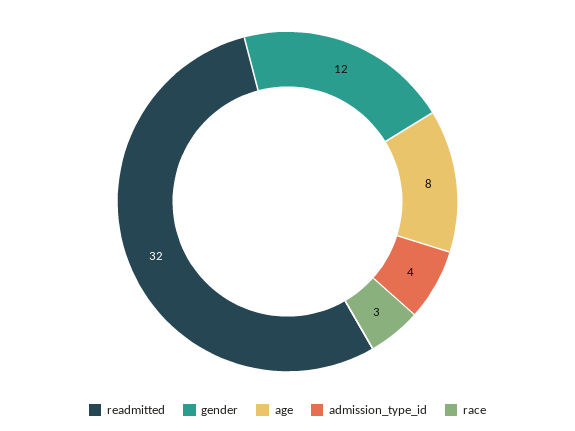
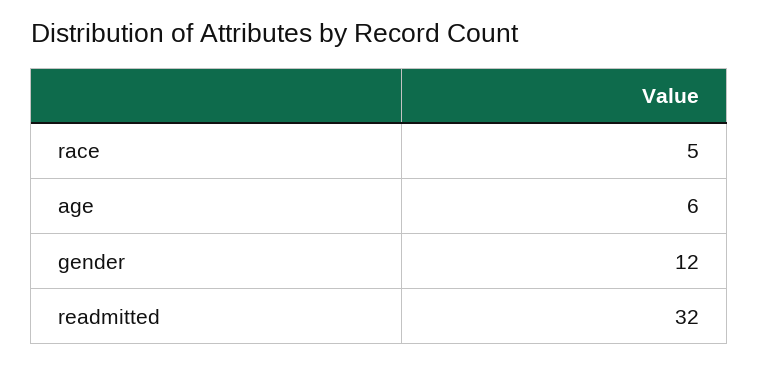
age: 8 -> 6
admission_type_id: 4 -> none
race: 3 -> 5

